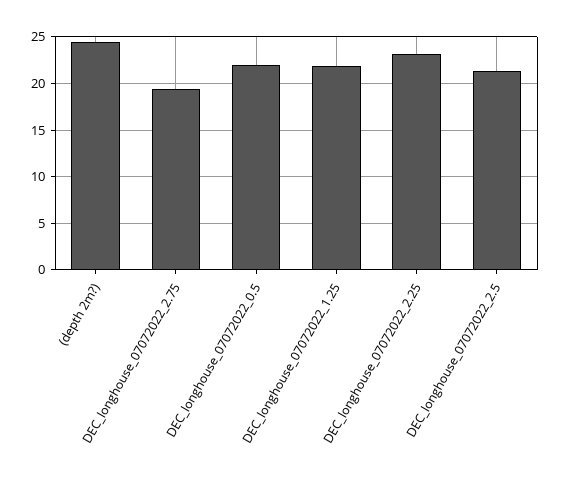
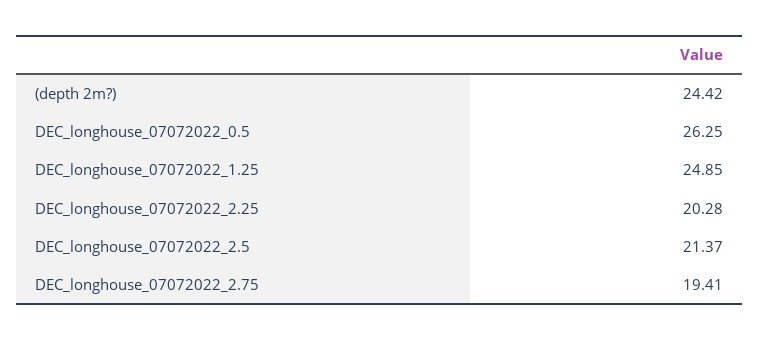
DEC_longhouse_07072022_0.5: 22 -> 26.25
DEC_longhouse_07072022_1.25: 22 -> 24.85
DEC_longhouse_07072022_2.25: 23 -> 20.28

